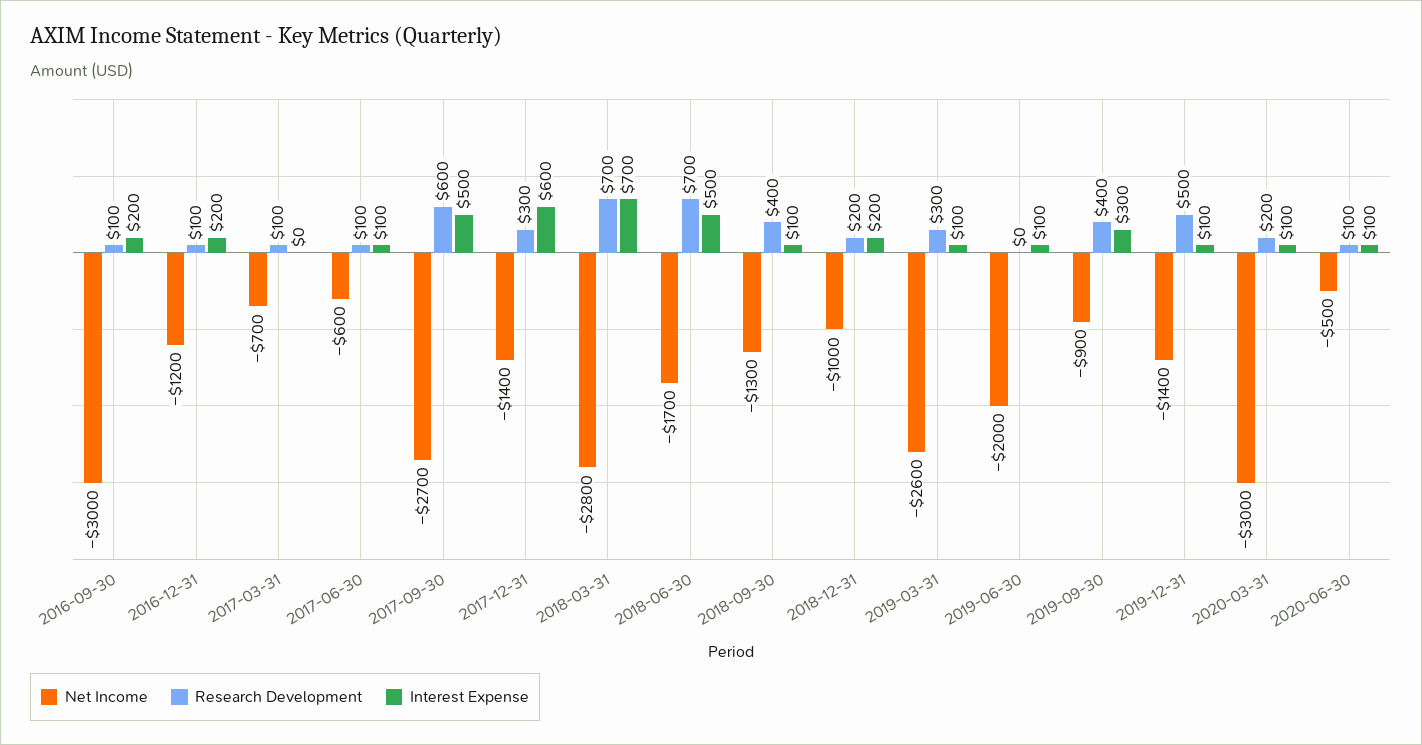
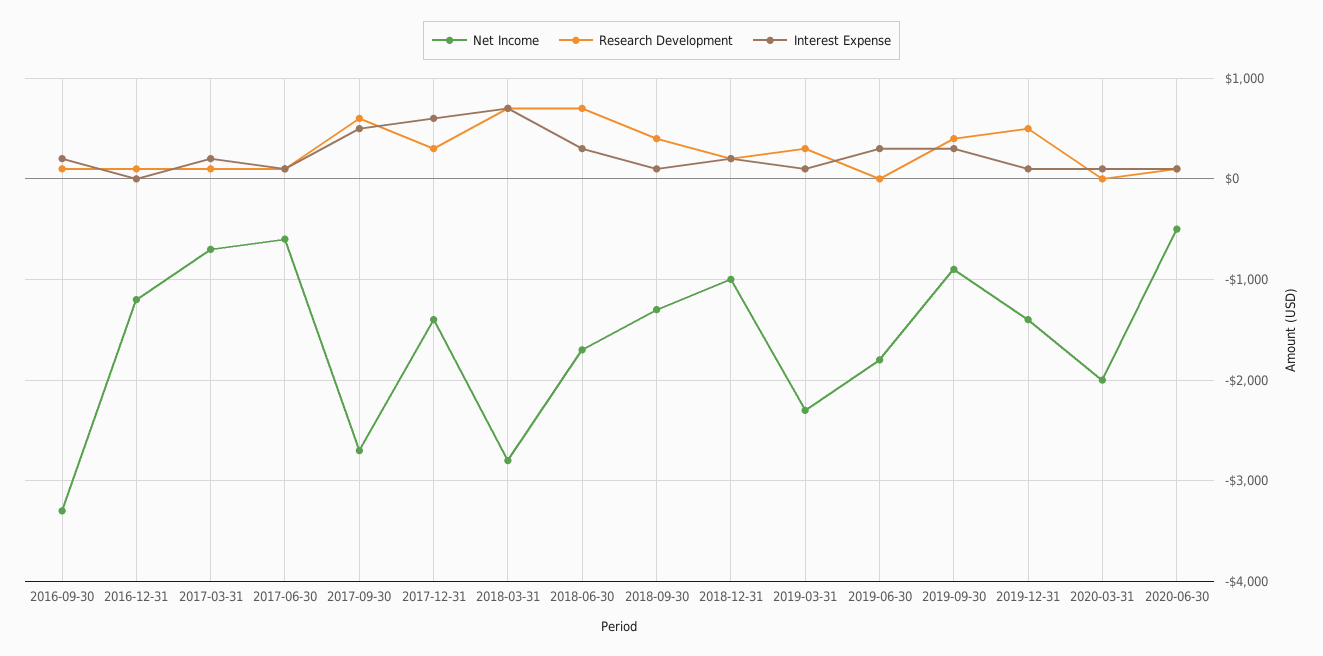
Net Income, 2016-09-30: -3000 -> -3300
Interest Expense, 2016-12-31: 200 -> 0
Interest Expense, 2017-03-31: 0 -> 200
Interest Expense, 2018-06-30: 500 -> 300
Net Income, 2019-03-31: -2600 -> -2300
Net Income, 2019-06-30: -2000 -> -1800
Interest Expense, 2019-06-30: 100 -> 300
Net Income, 2020-03-31: -3000 -> -2000
Research Development, 2020-03-31: 200 -> 0

